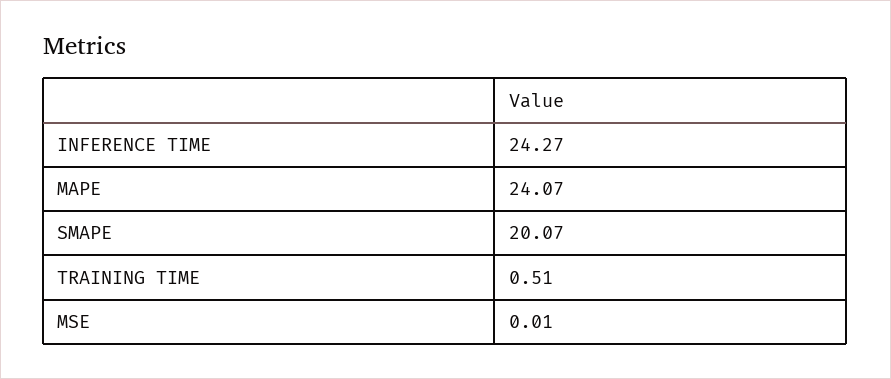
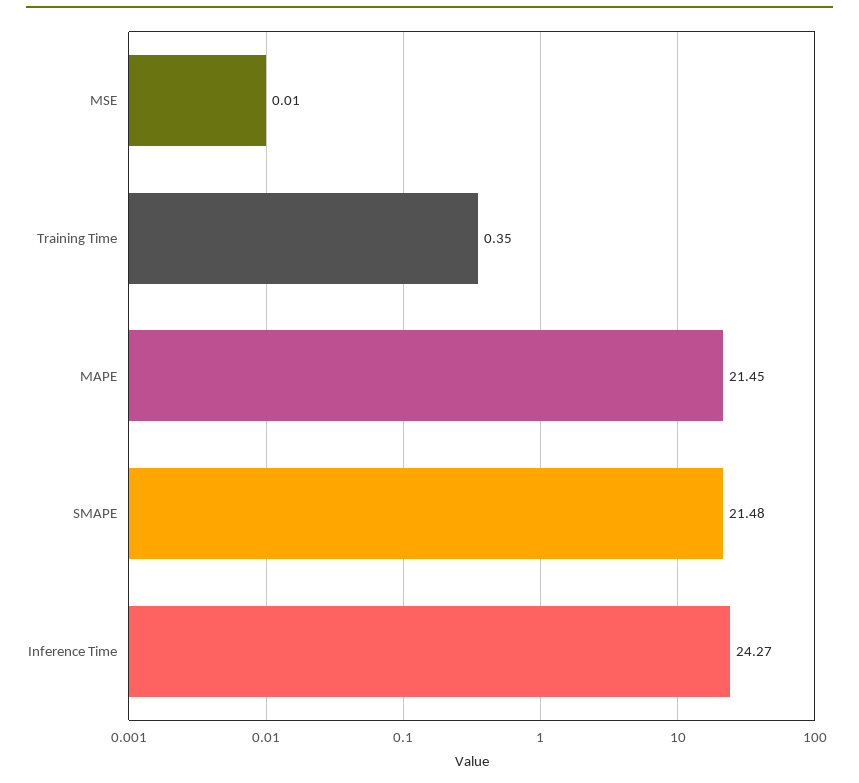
MAPE: 24.07 -> 21.45
SMAPE: 20.07 -> 21.48
TRAINING TIME: 0.51 -> 0.35

